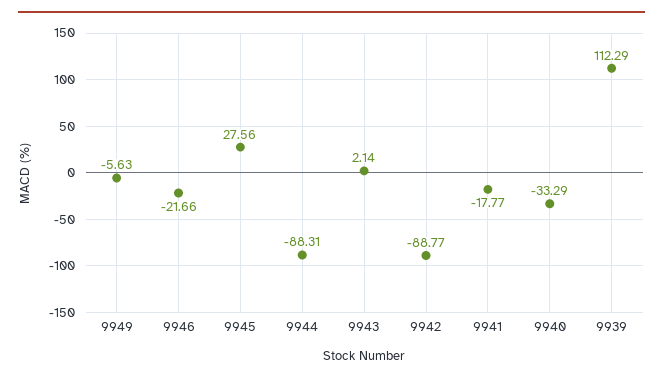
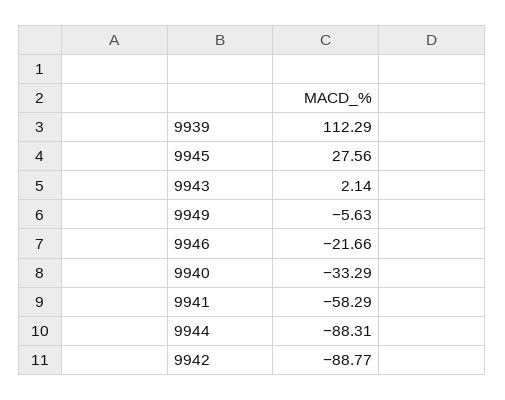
9941: -17.77 -> -58.29

